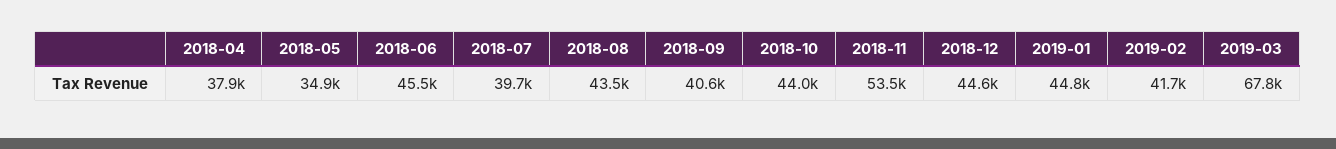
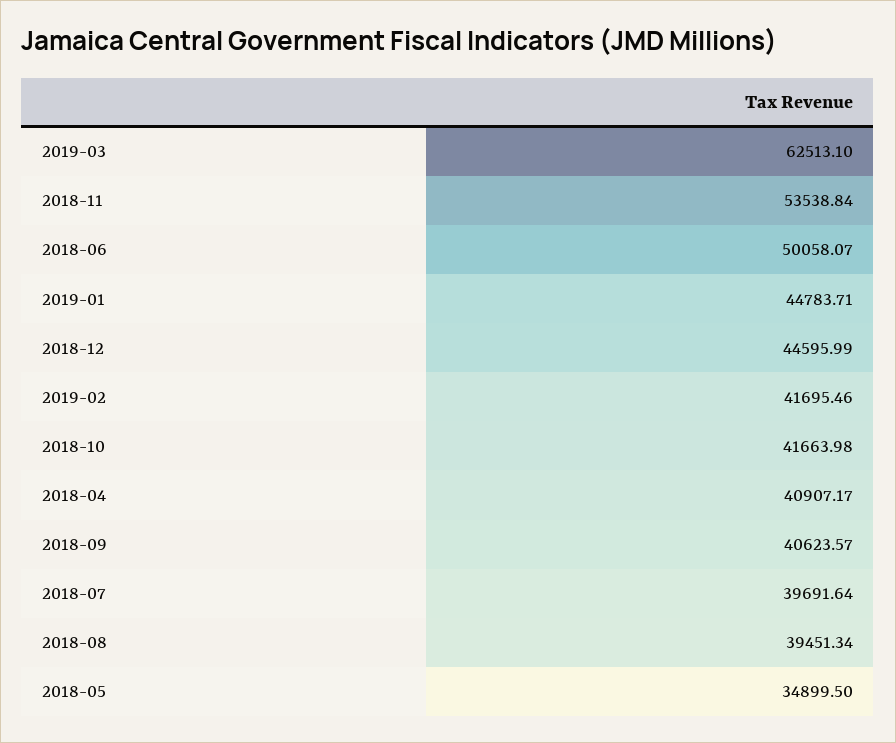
2018-04: 37900 -> 40907.17
2018-06: 45500 -> 50058.07
2018-08: 43500 -> 39451.34
2018-10: 44000 -> 41663.98
2019-03: 67800 -> 62513.1

